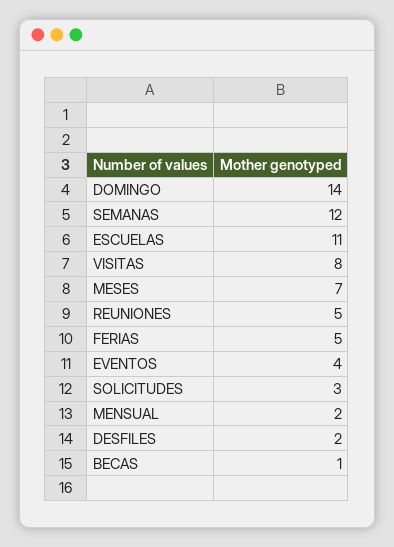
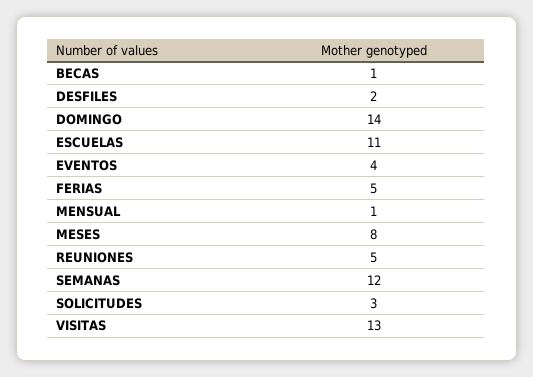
VISITAS: 8 -> 13
MESES: 7 -> 8
MENSUAL: 2 -> 1

